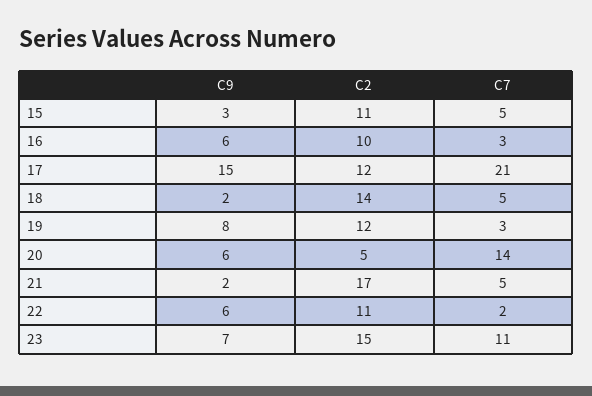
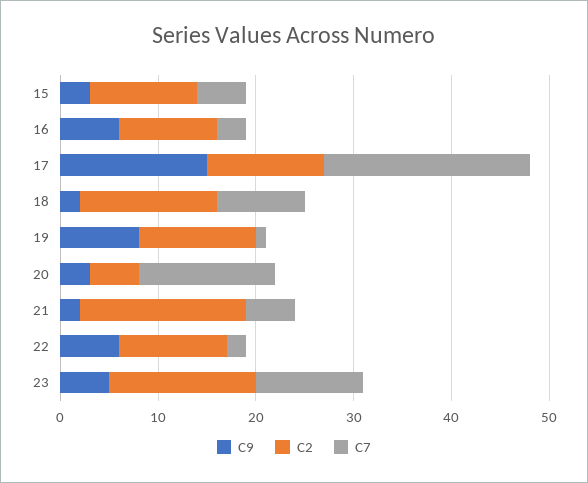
C7, 18: 5 -> 9
C7, 19: 3 -> 1
C9, 20: 6 -> 3
C9, 23: 7 -> 5

